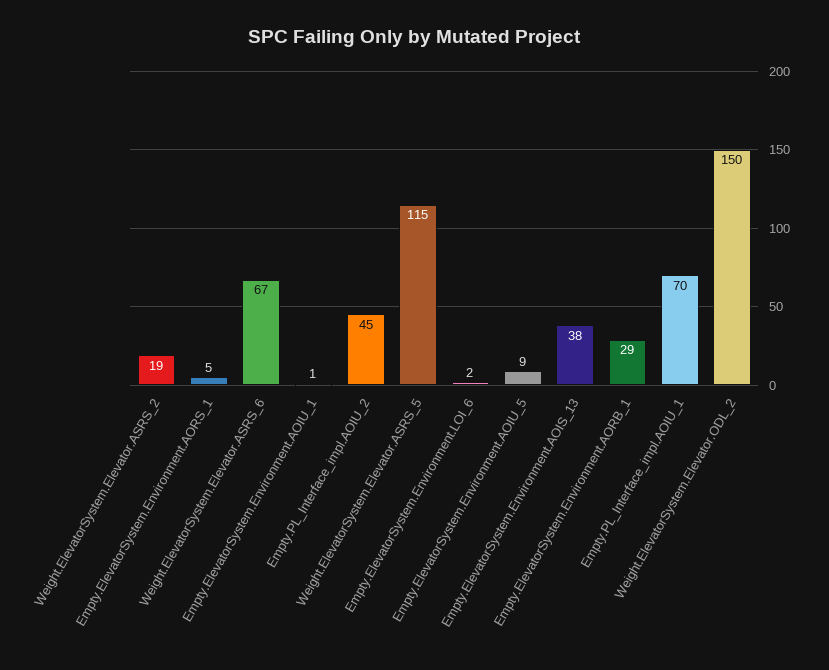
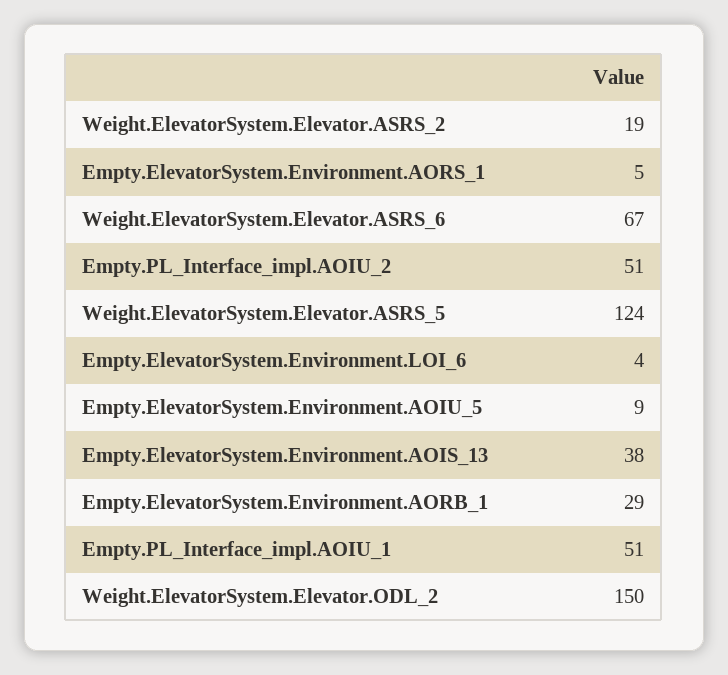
Empty.ElevatorSystem.Environment.AOIU_1: 1 -> none
Empty.PL_Interface_impl.AOIU_2: 45 -> 51
Weight.ElevatorSystem.Elevator.ASRS_5: 115 -> 124
Empty.ElevatorSystem.Environment.LOI_6: 2 -> 4
Empty.PL_Interface_impl.AOIU_1: 70 -> 51

